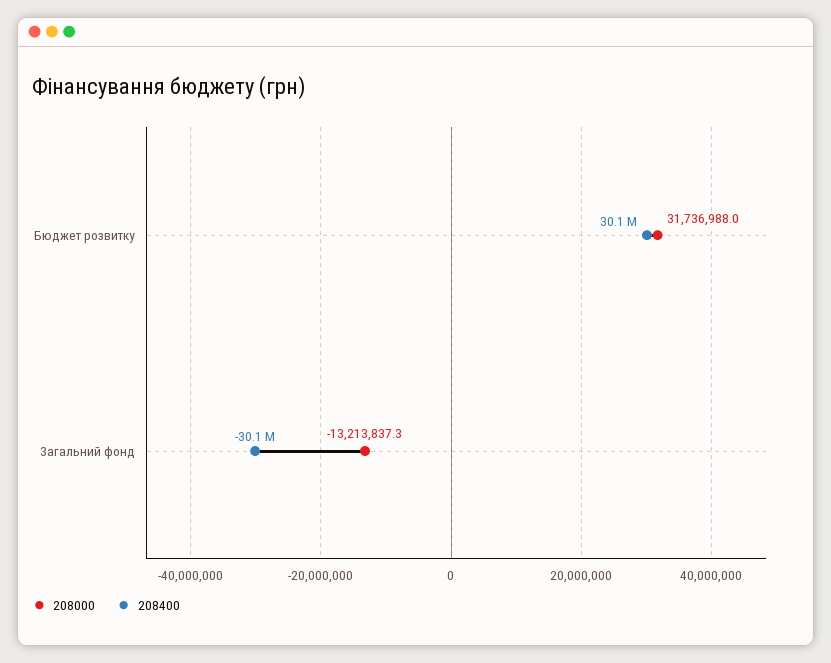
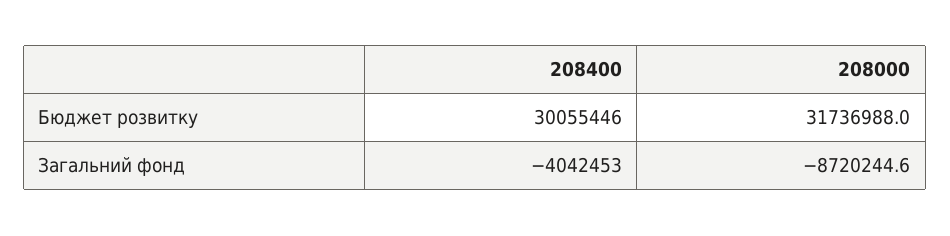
208000, Загальний фонд: -13213837.3 -> -8720244.6
208400, Загальний фонд: -30100000 -> -4042453

